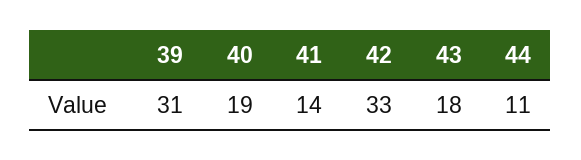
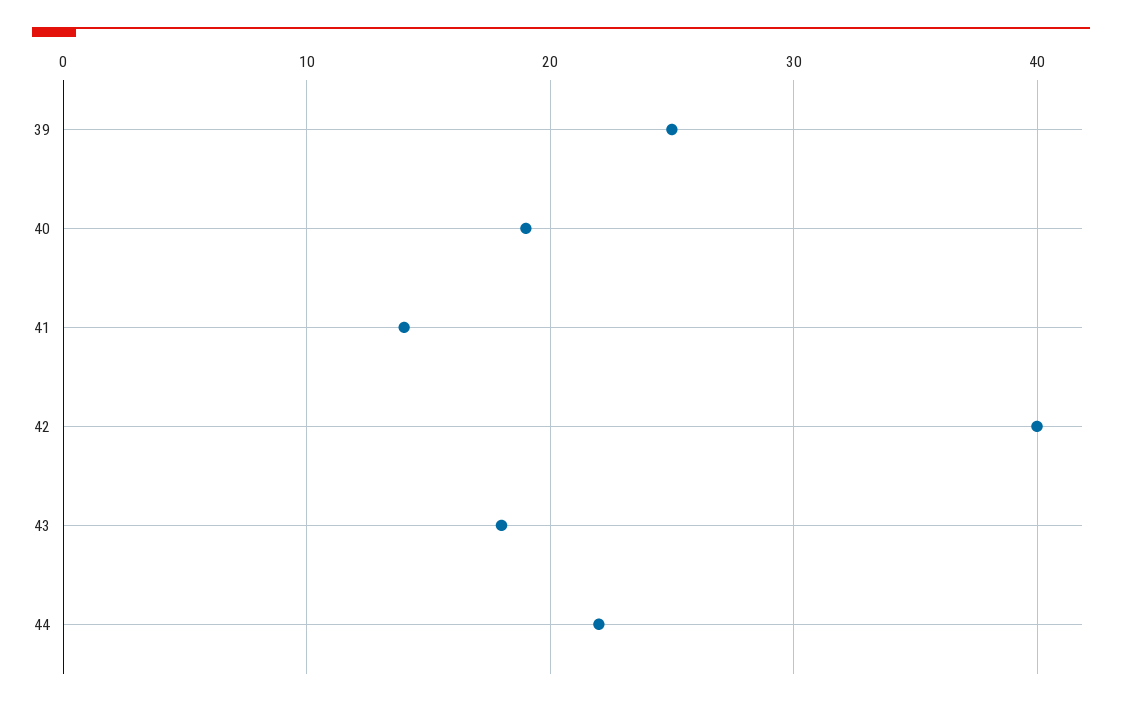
39: 31 -> 25
42: 33 -> 40
44: 11 -> 22

